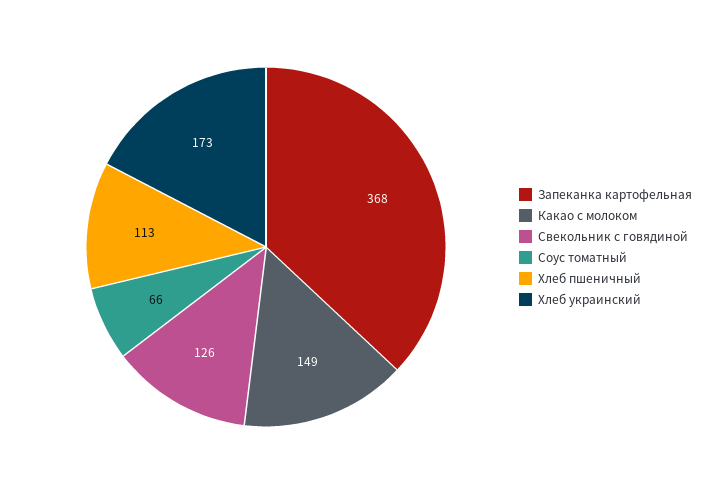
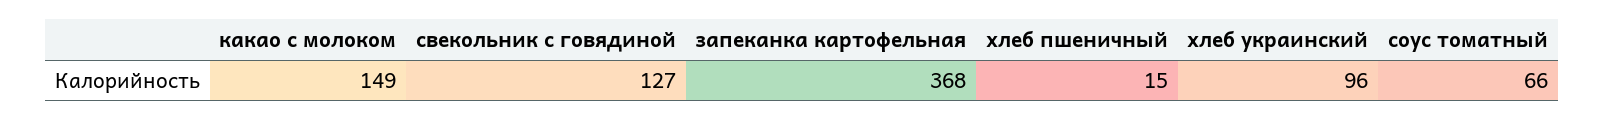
Свекольник с говядиной: 126 -> 127
Хлеб пшеничный: 113 -> 15
Хлеб украинский: 173 -> 96

